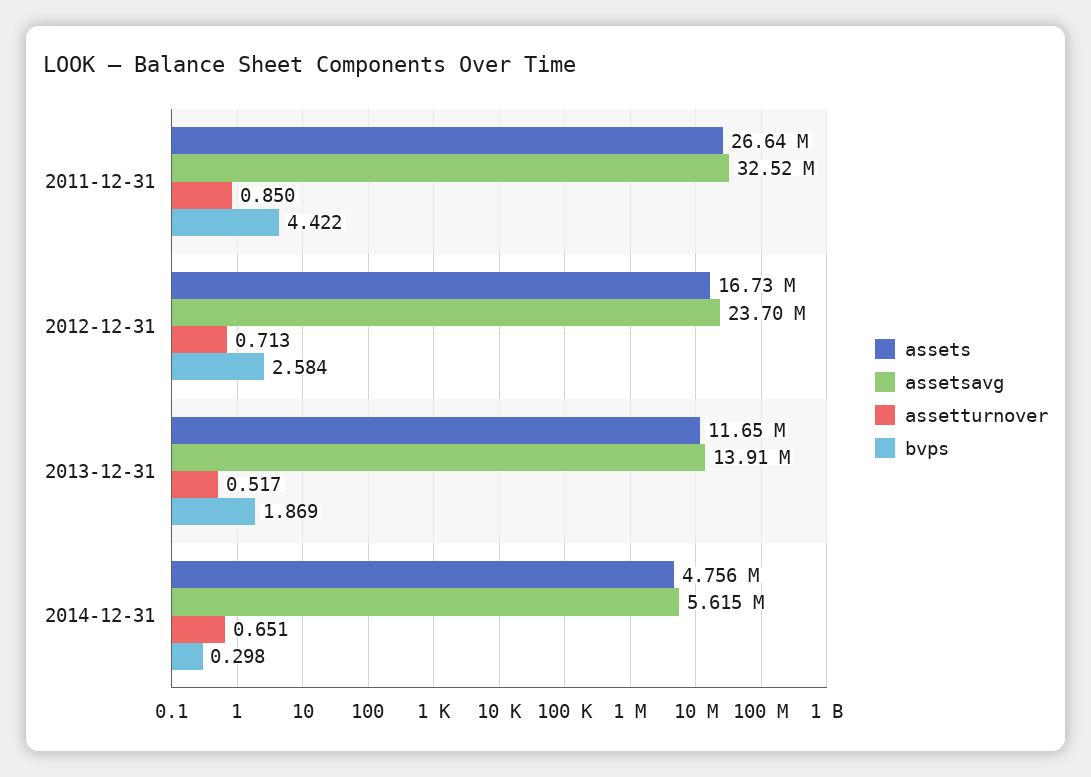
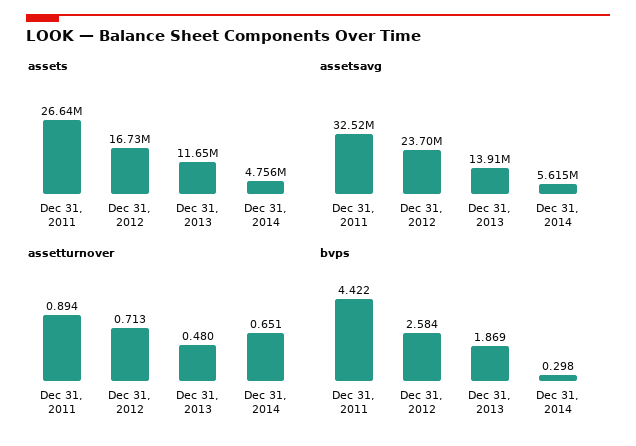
assetturnover, 2011-12-31: 0.85 -> 0.894
assetturnover, 2013-12-31: 0.517 -> 0.48

